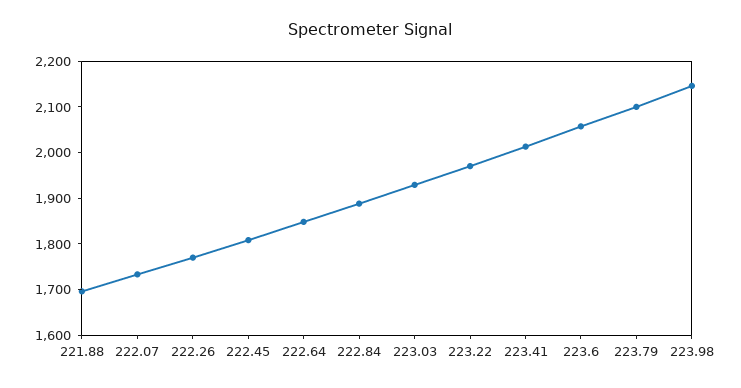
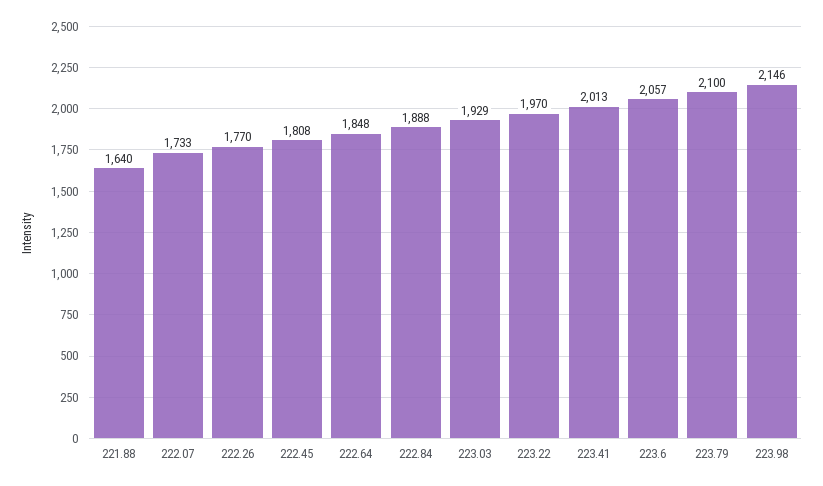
221.88: 1700 -> 1640

